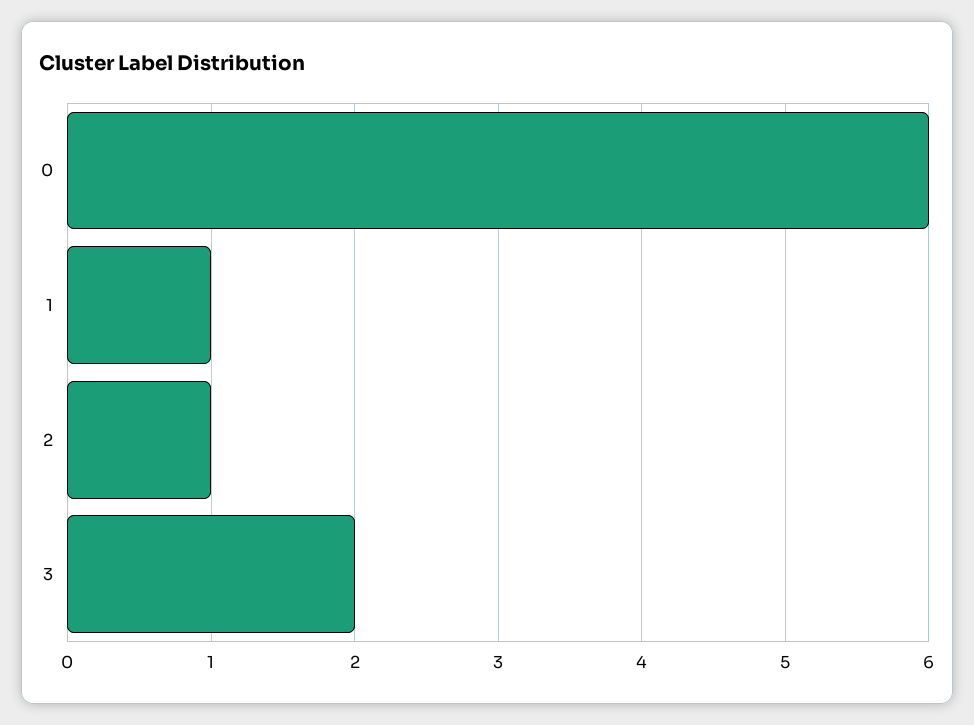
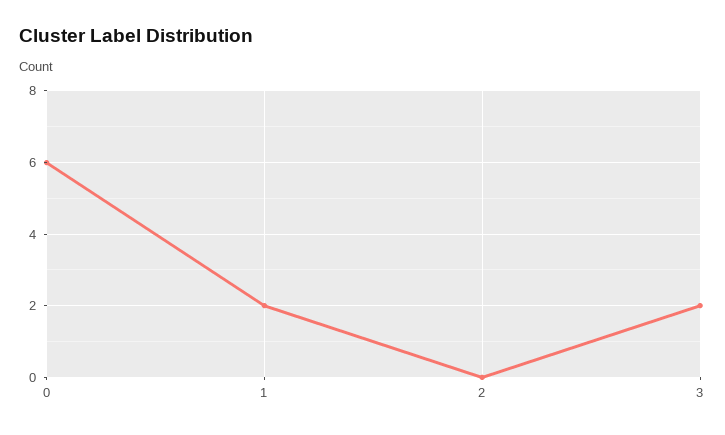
1: 1 -> 2
2: 1 -> 0

